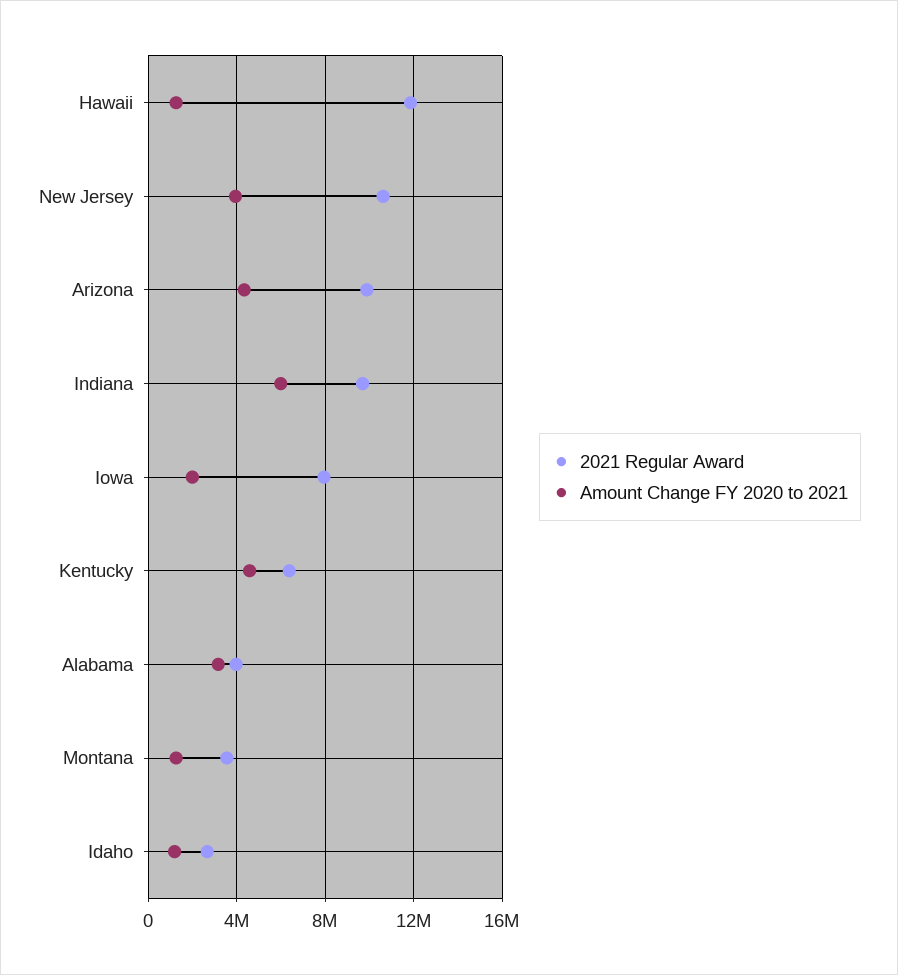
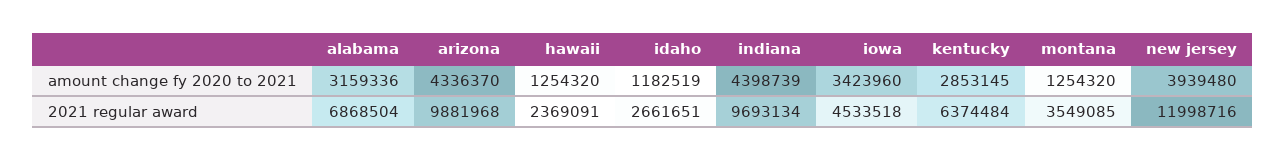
2021 Regular Award, Hawaii: 12000000 -> 2369091
2021 Regular Award, New Jersey: 10500000 -> 11998716
Amount Change FY 2020 to 2021, Indiana: 6000000 -> 4398739
2021 Regular Award, Iowa: 8000000 -> 4533518
Amount Change FY 2020 to 2021, Iowa: 2000000 -> 3423960
Amount Change FY 2020 to 2021, Kentucky: 4500000 -> 2853145
2021 Regular Award, Alabama: 4000000 -> 6868504

